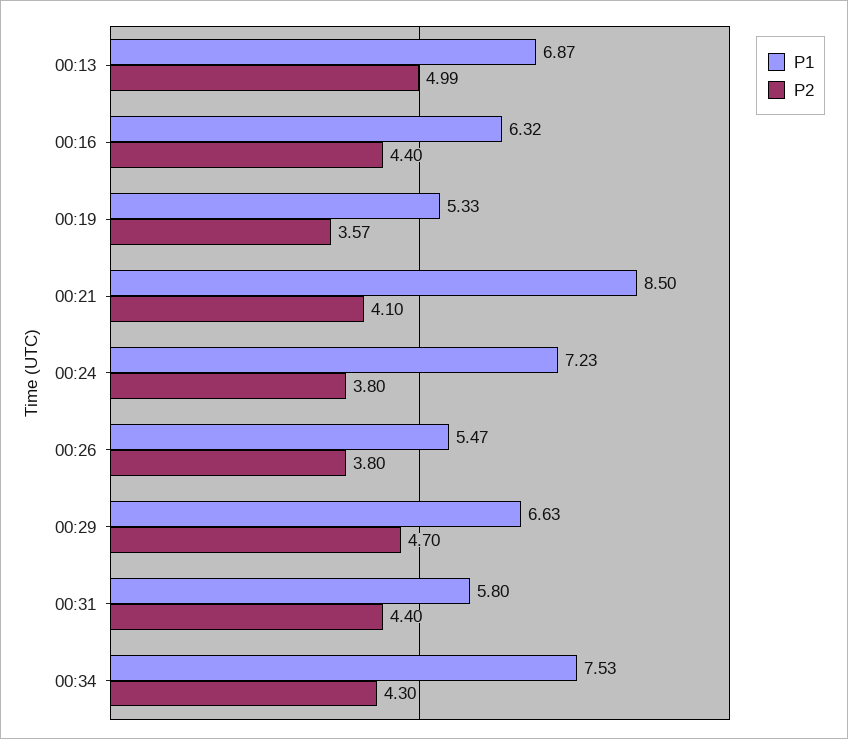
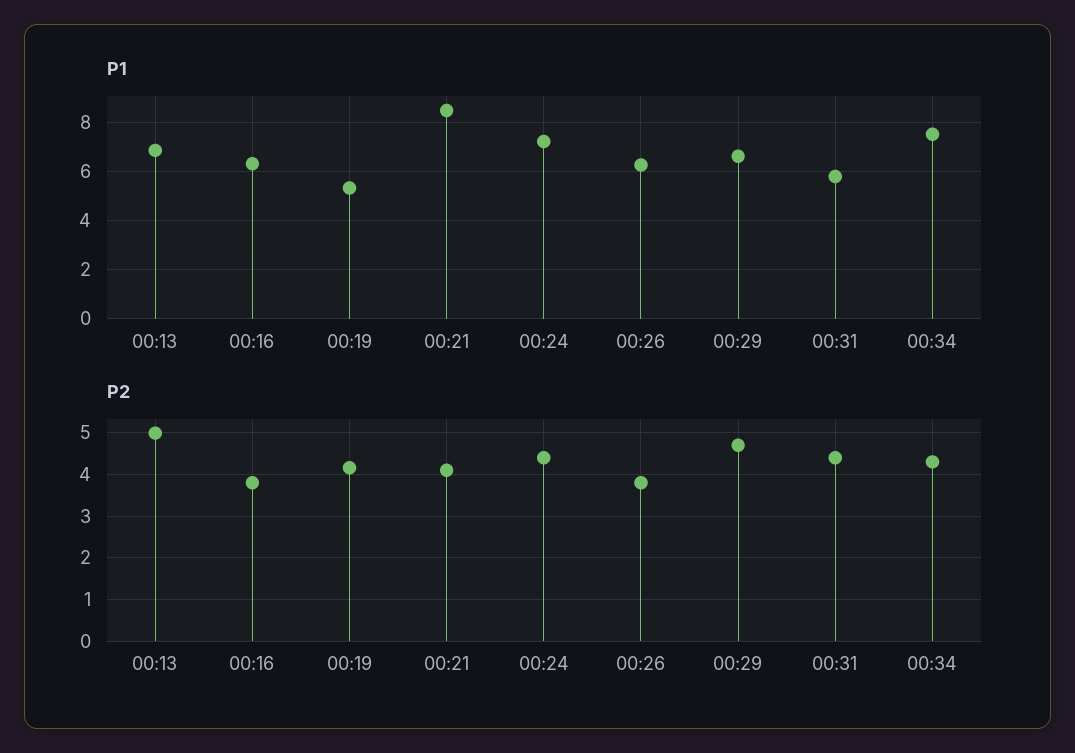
P2, 00:16: 4.4 -> 3.8
P2, 00:19: 3.57 -> 4.2
P2, 00:24: 3.8 -> 4.4
P1, 00:26: 5.47 -> 6.25

